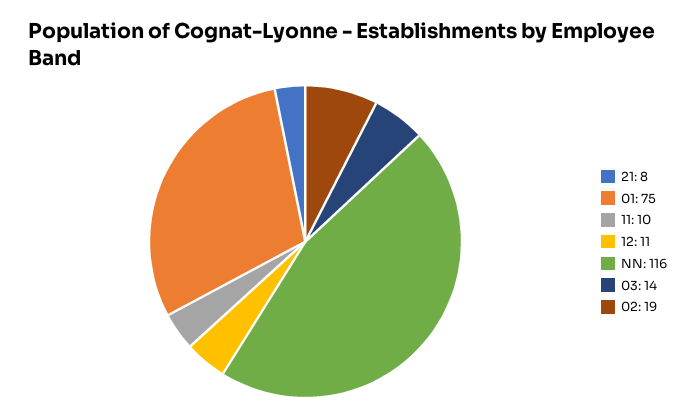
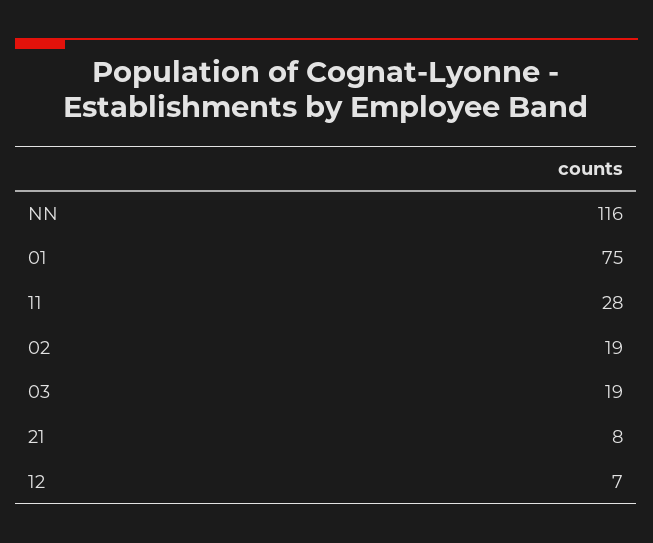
11: 10 -> 28
12: 11 -> 7
03: 14 -> 19

